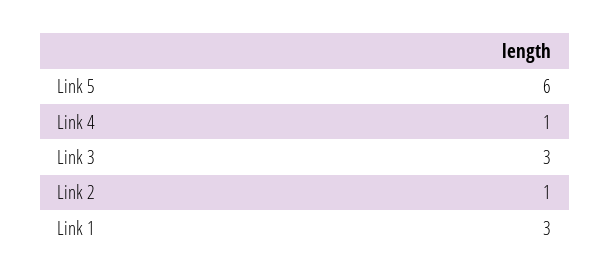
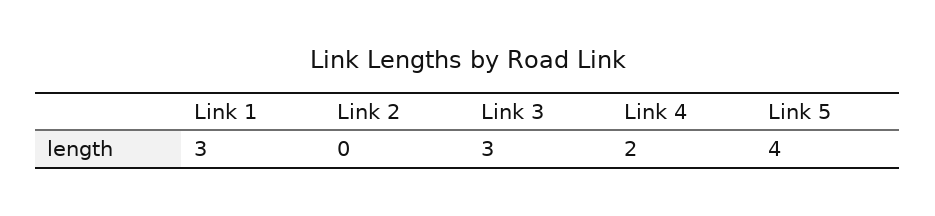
Link 5: 6 -> 4
Link 4: 1 -> 2
Link 2: 1 -> 0

